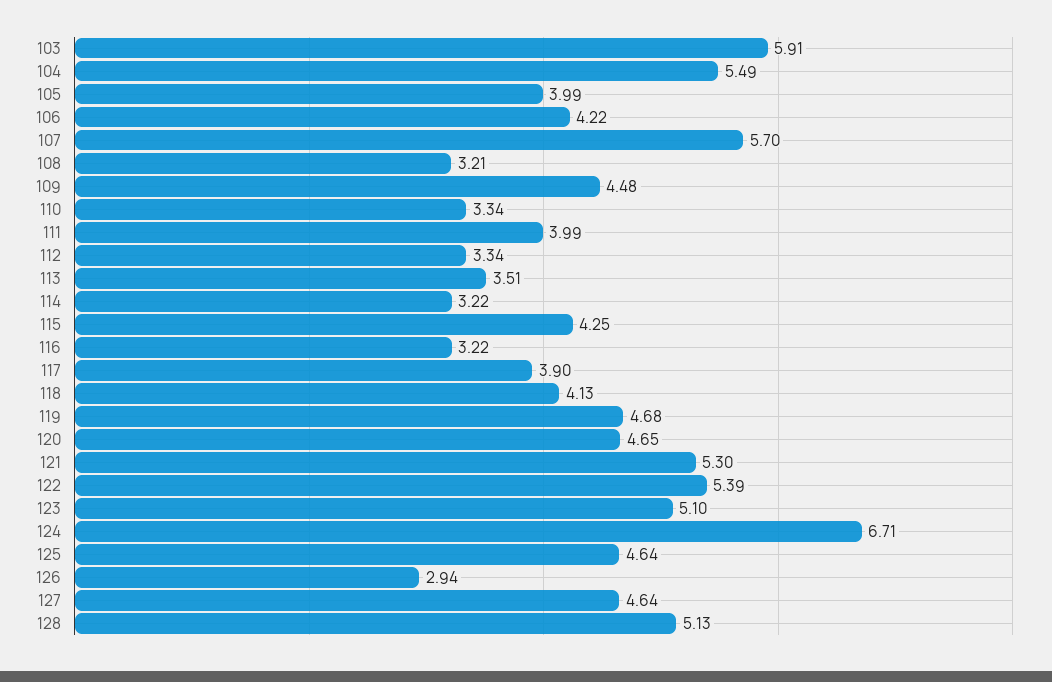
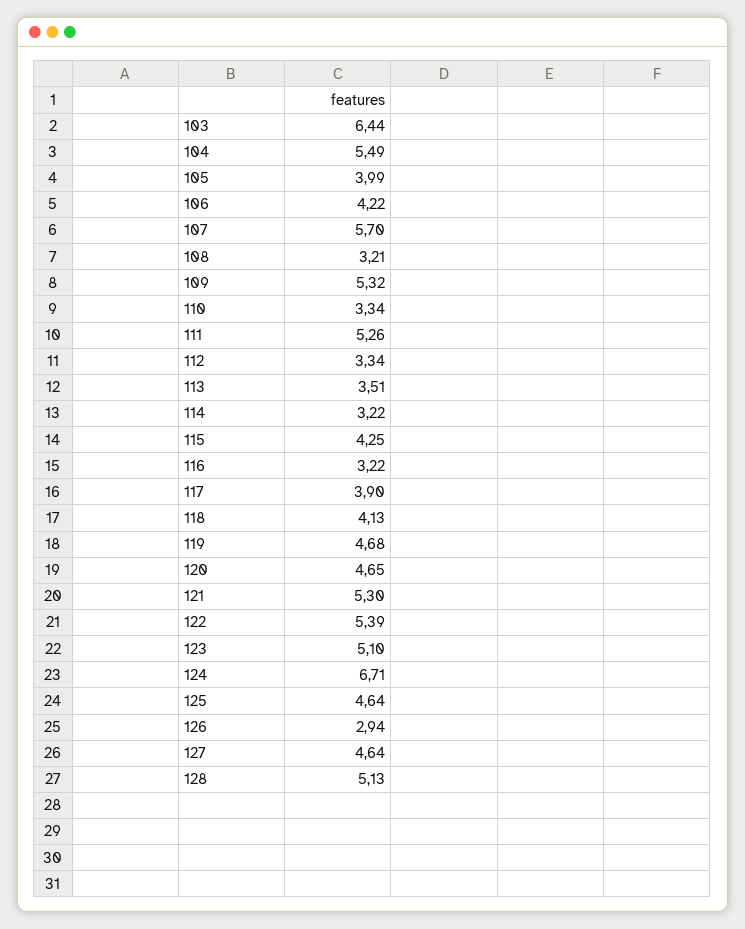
103: 5.91 -> 6.44
109: 4.48 -> 5.32
111: 3.99 -> 5.26

